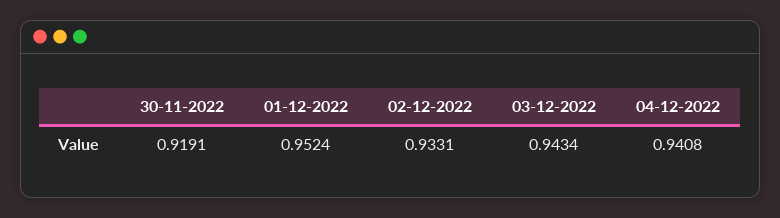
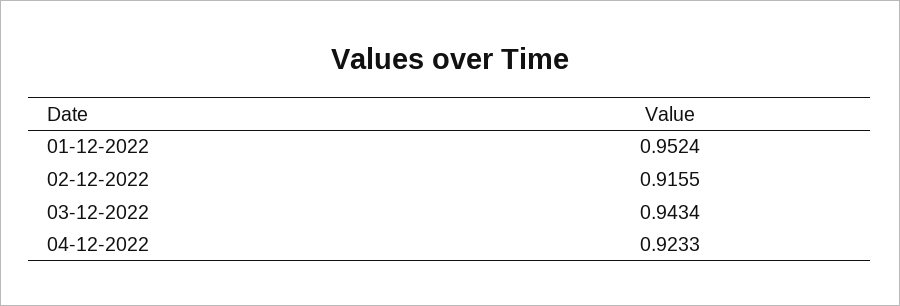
30-11-2022: 0.9191 -> none
02-12-2022: 0.9331 -> 0.9155
04-12-2022: 0.9408 -> 0.9233

